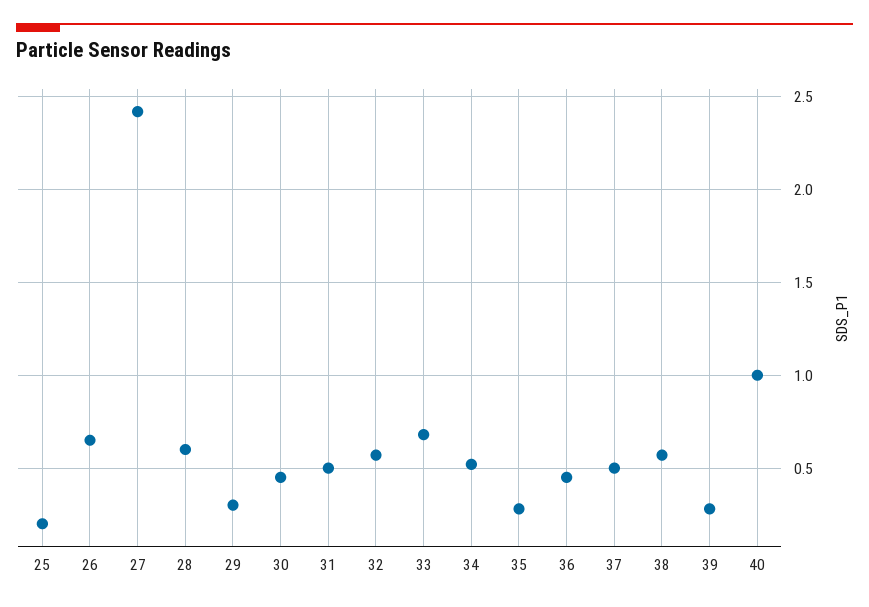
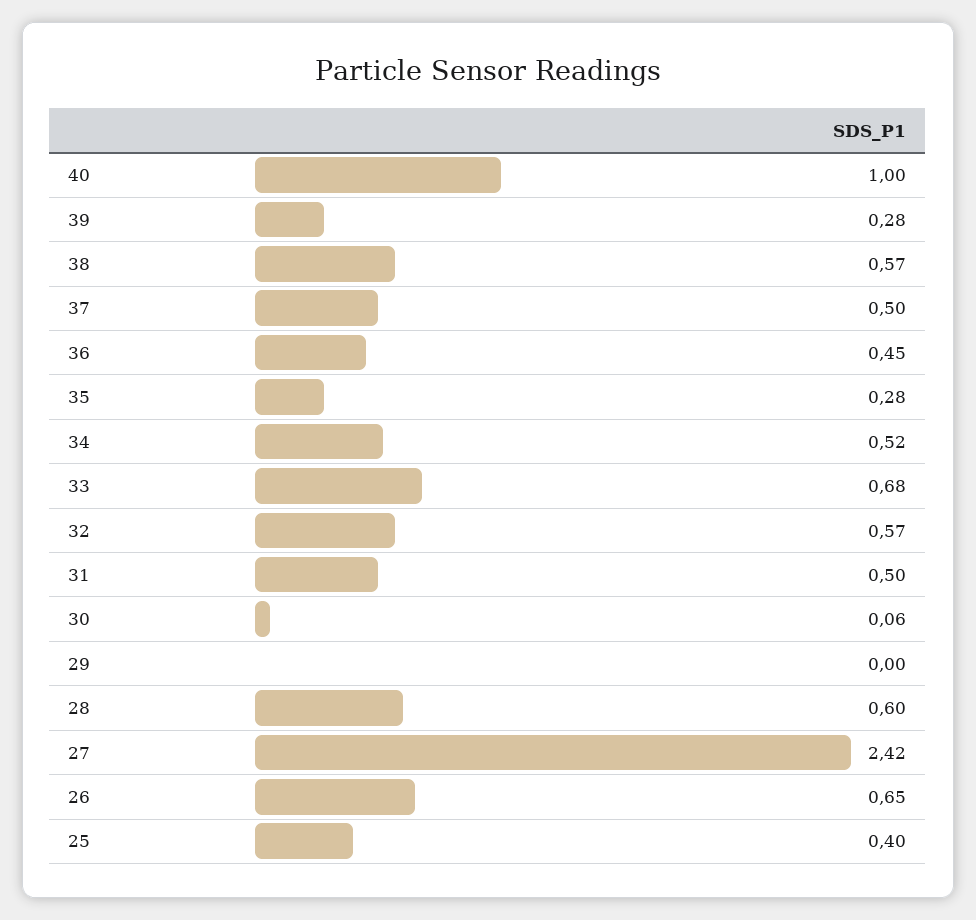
25: 0.2 -> 0.4
29: 0.3 -> 0
30: 0.45 -> 0.06

